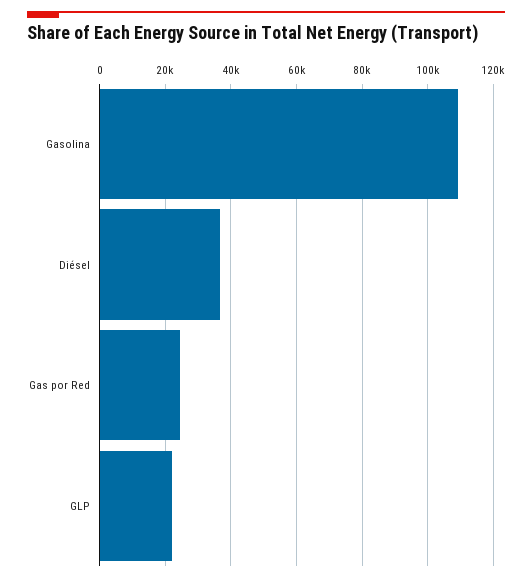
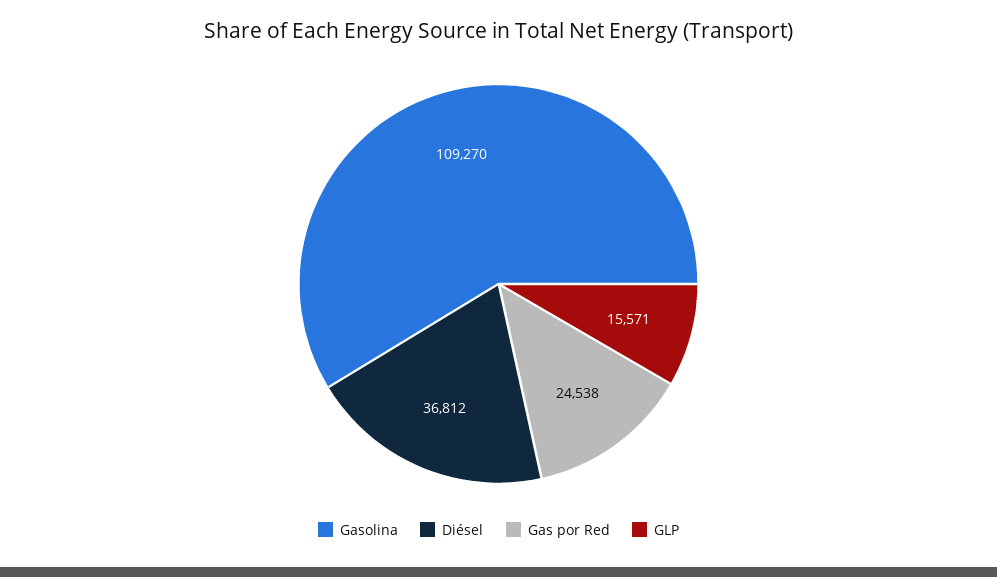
GLP: 22000 -> 15571

